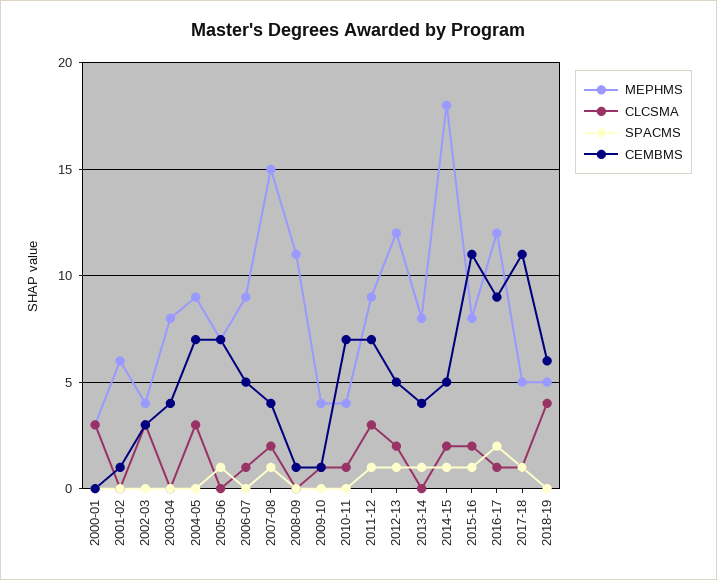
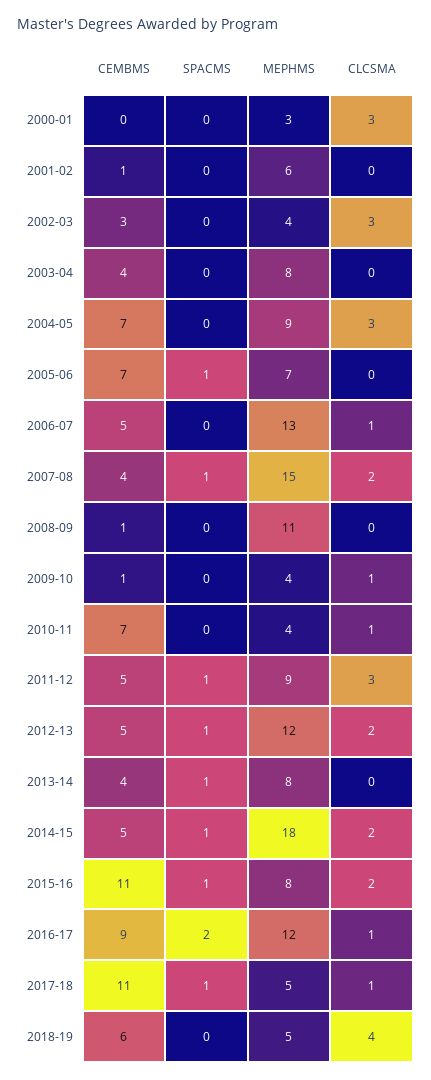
MEPHMS, 2006-07: 9 -> 13
CEMBMS, 2011-12: 7 -> 5

